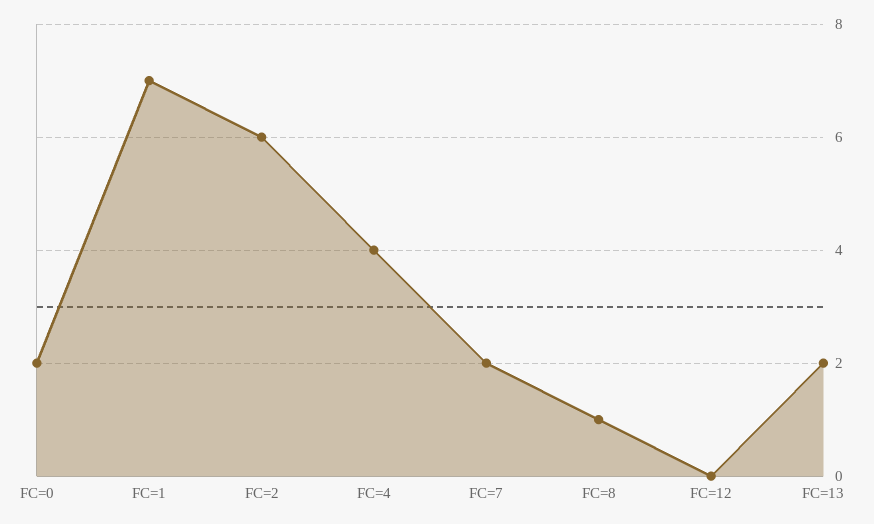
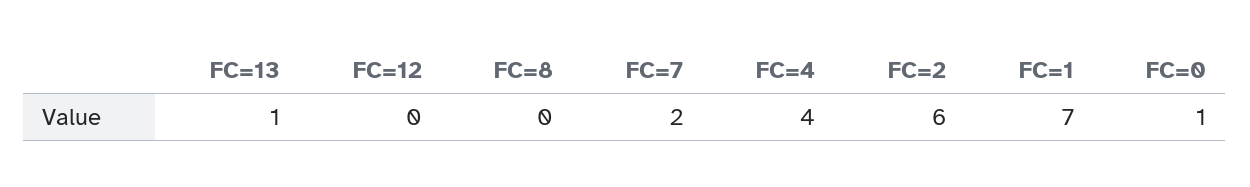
FC=0: 2 -> 1
FC=8: 1 -> 0
FC=13: 2 -> 1

